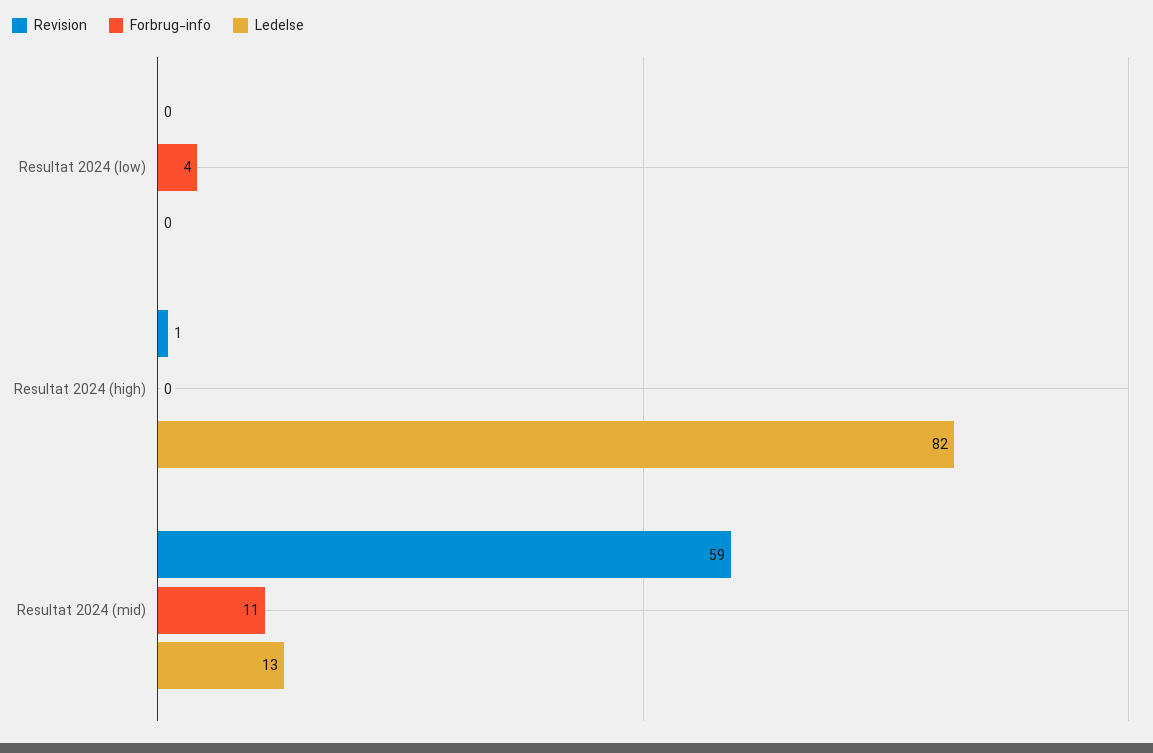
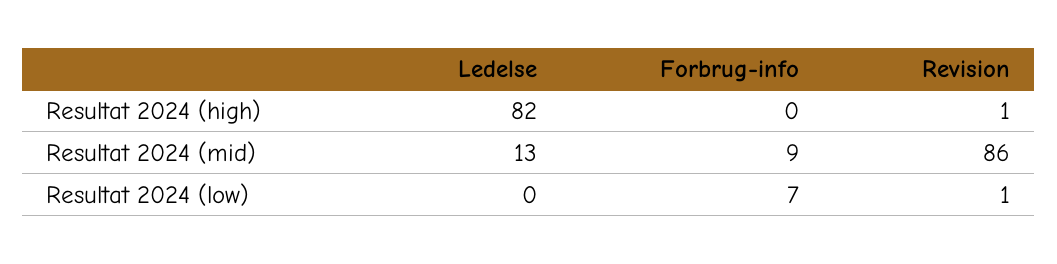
Revision, Resultat 2024 (low): 0 -> 1
Forbrug-info, Resultat 2024 (low): 4 -> 7
Revision, Resultat 2024 (mid): 59 -> 86
Forbrug-info, Resultat 2024 (mid): 11 -> 9

